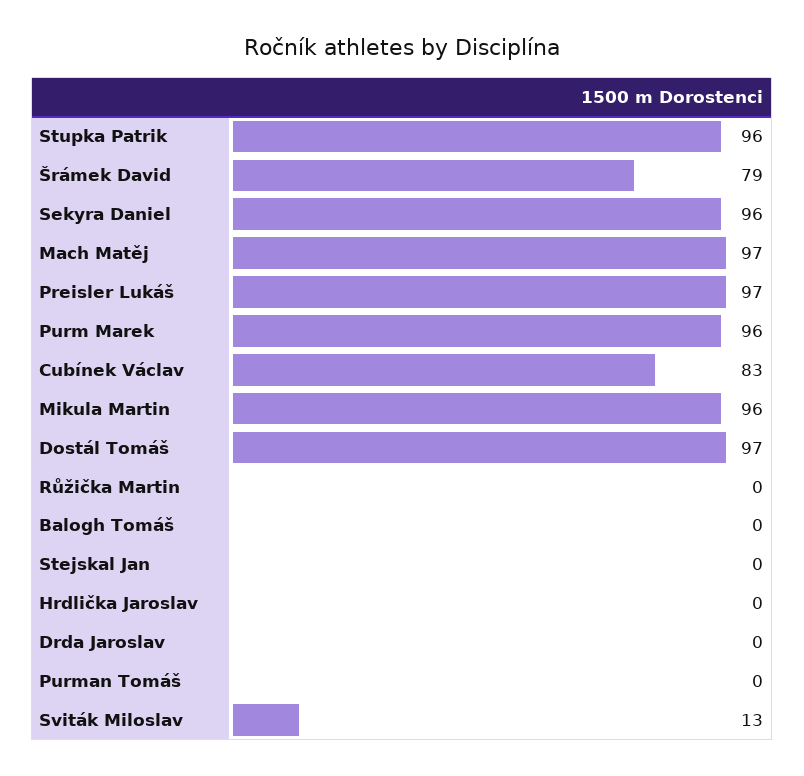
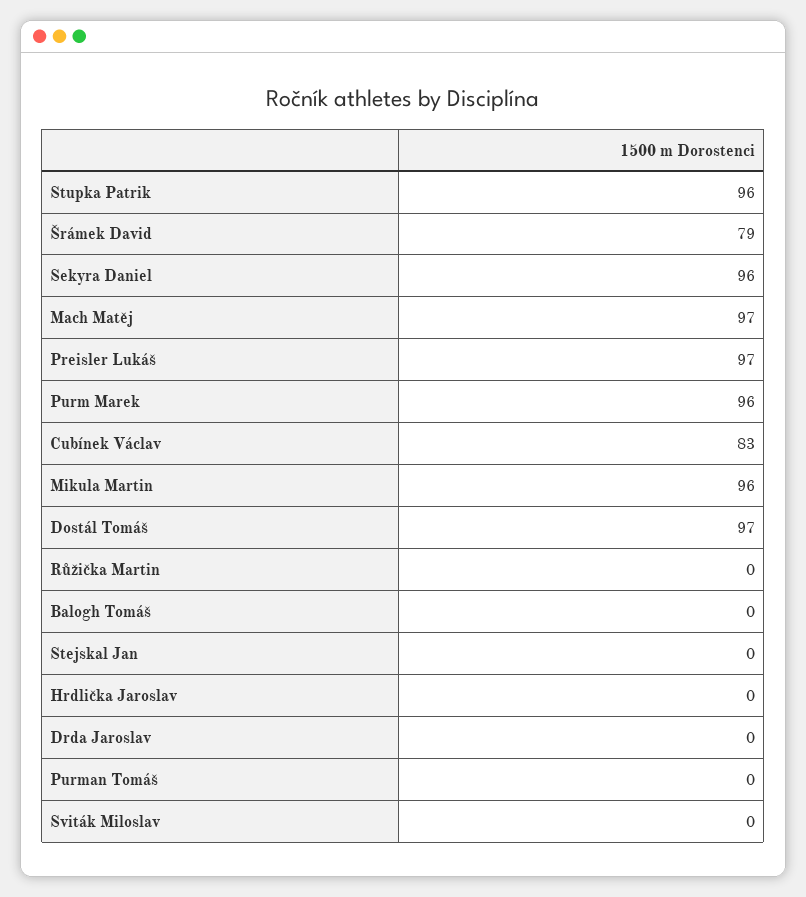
Sviták Miloslav: 13 -> 0

